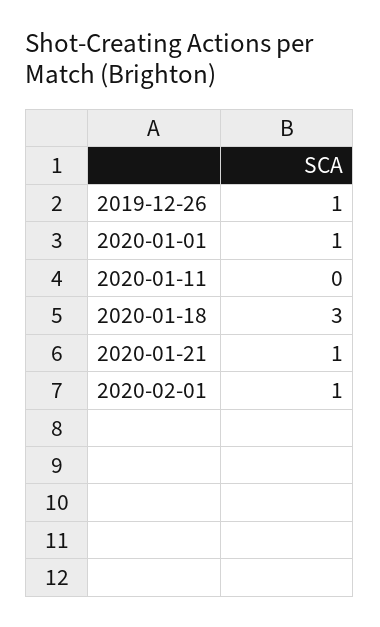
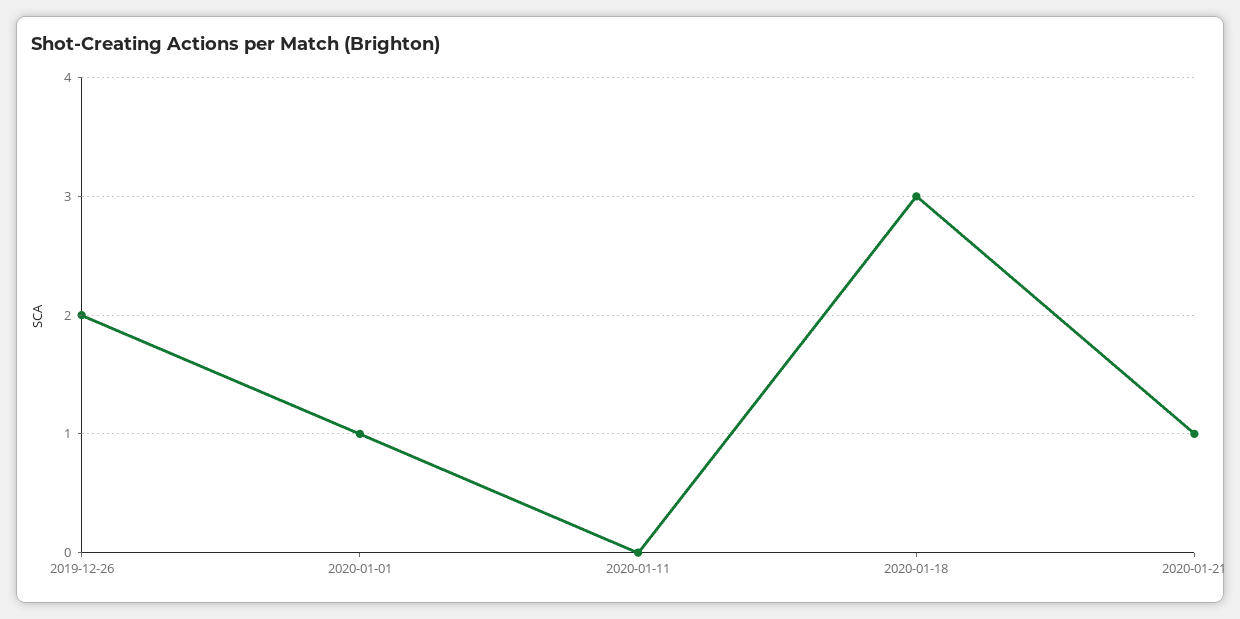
2019-12-26: 1 -> 2
2020-02-01: 1 -> none

